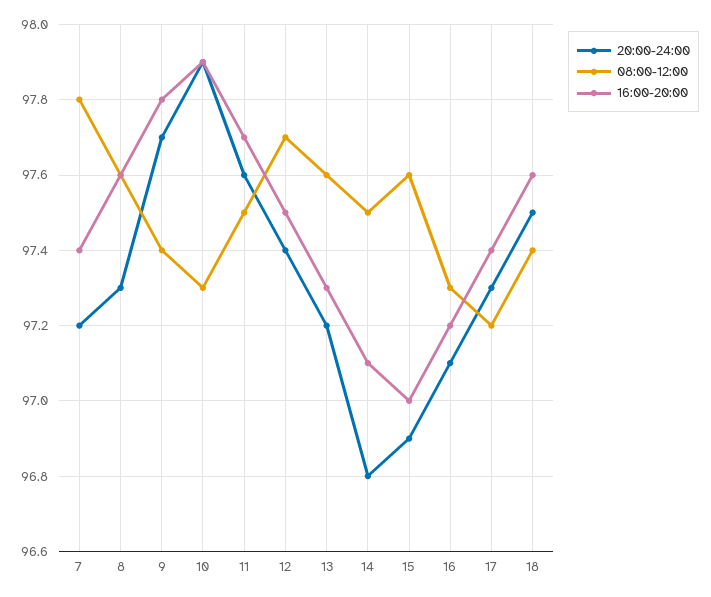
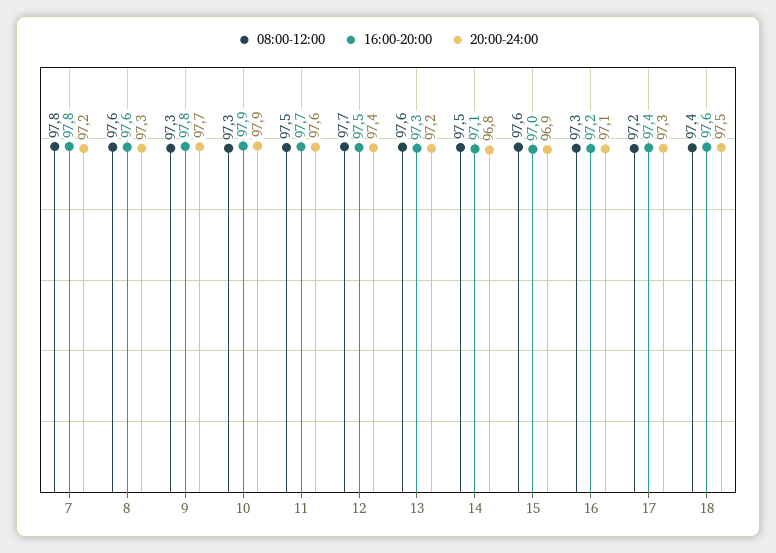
16:00-20:00, 7: 97.4 -> 97.8
08:00-12:00, 9: 97.4 -> 97.3

